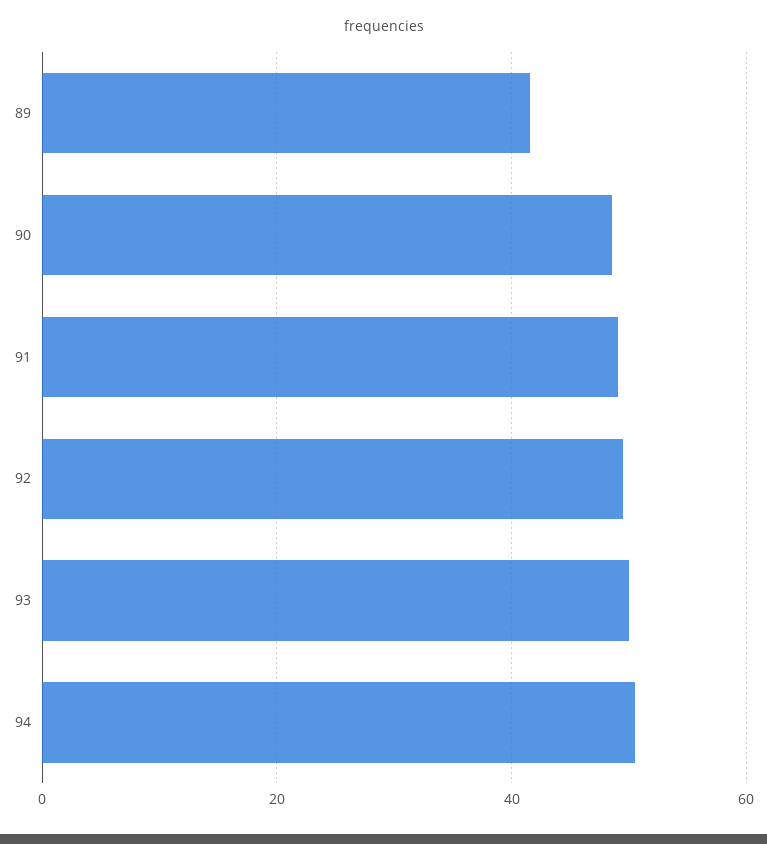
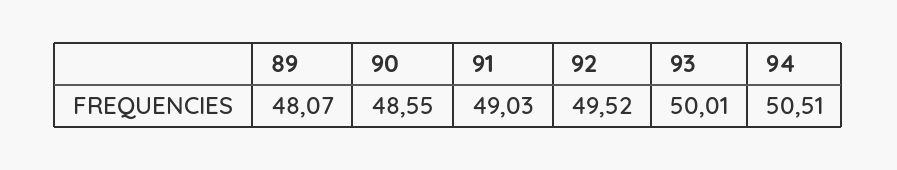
89: 42 -> 48.07

